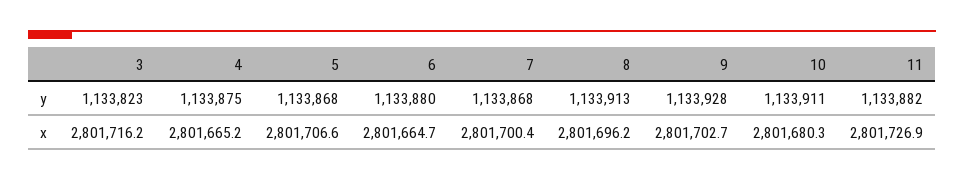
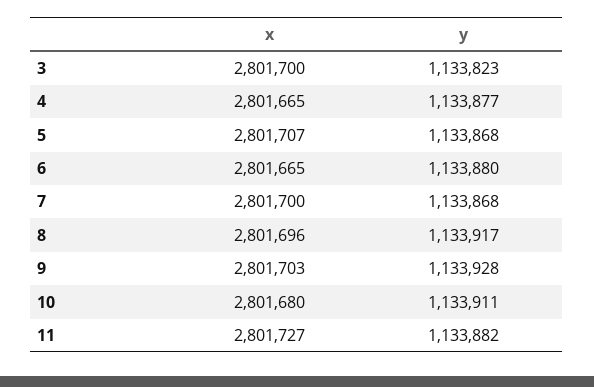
4, y: 1133875 -> 1133877
8, y: 1133913 -> 1133917
3, x: 2801716.2 -> 2801700

